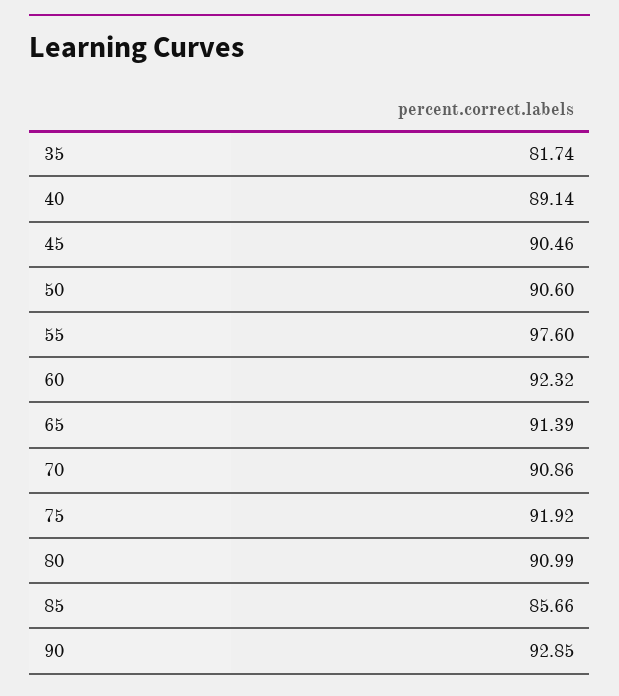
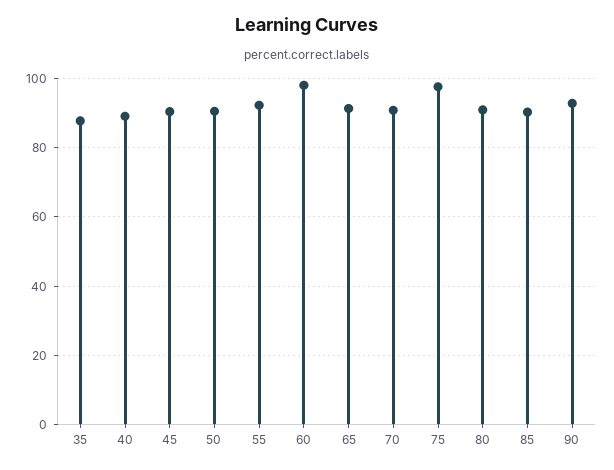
35: 81.74 -> 88
55: 97.6 -> 92
60: 92.32 -> 98
75: 91.92 -> 98
85: 85.66 -> 90

